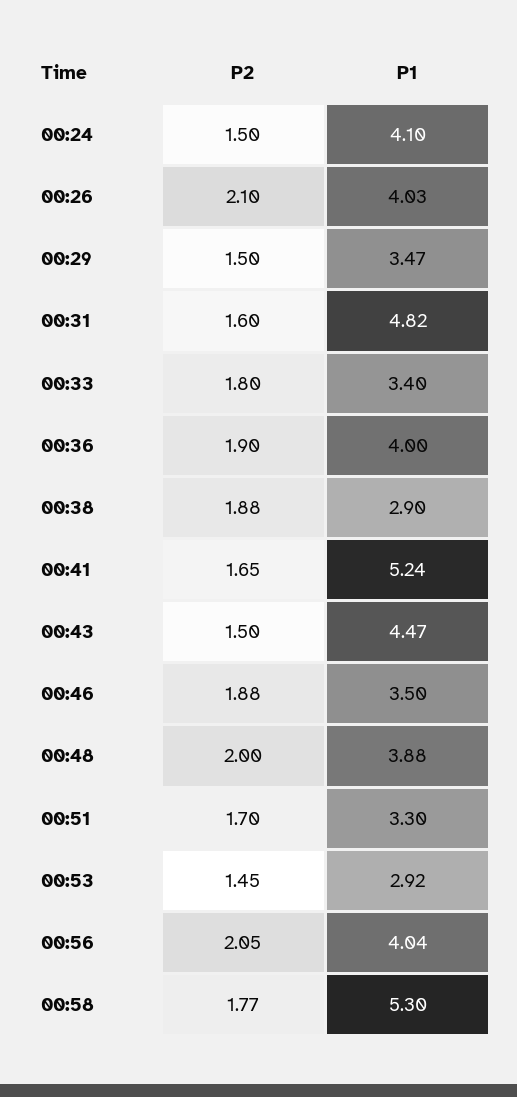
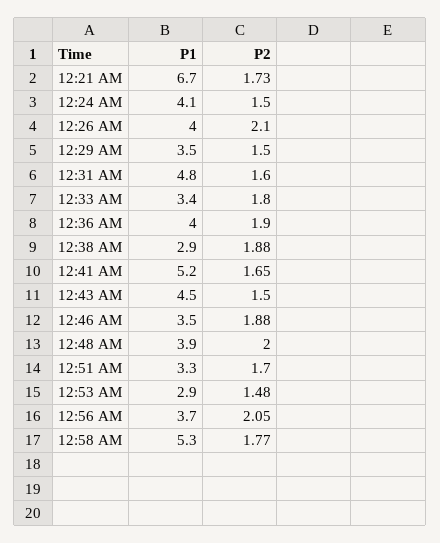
P2, 00:53: 1.45 -> 1.48
P1, 00:56: 4.04 -> 3.7
P1, 12:21 AM: none -> 6.7
P2, 12:21 AM: none -> 1.73

